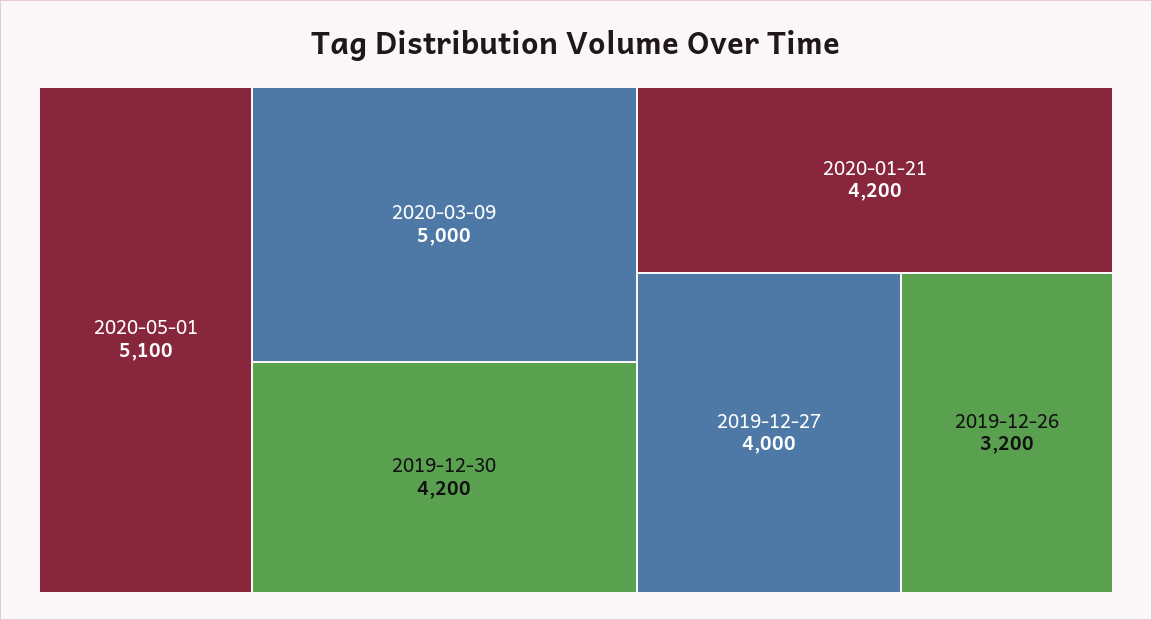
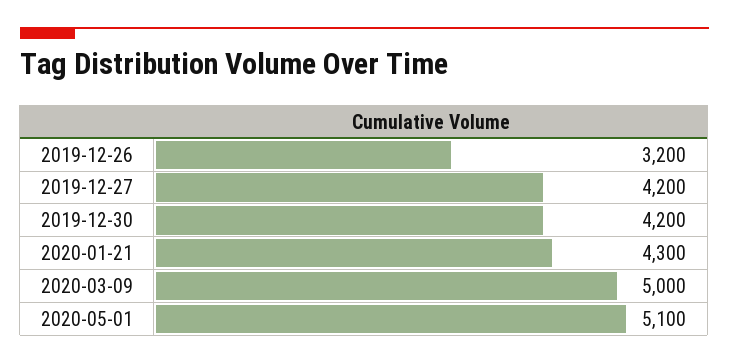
2020-01-21: 4200 -> 4300
2019-12-27: 4000 -> 4200

